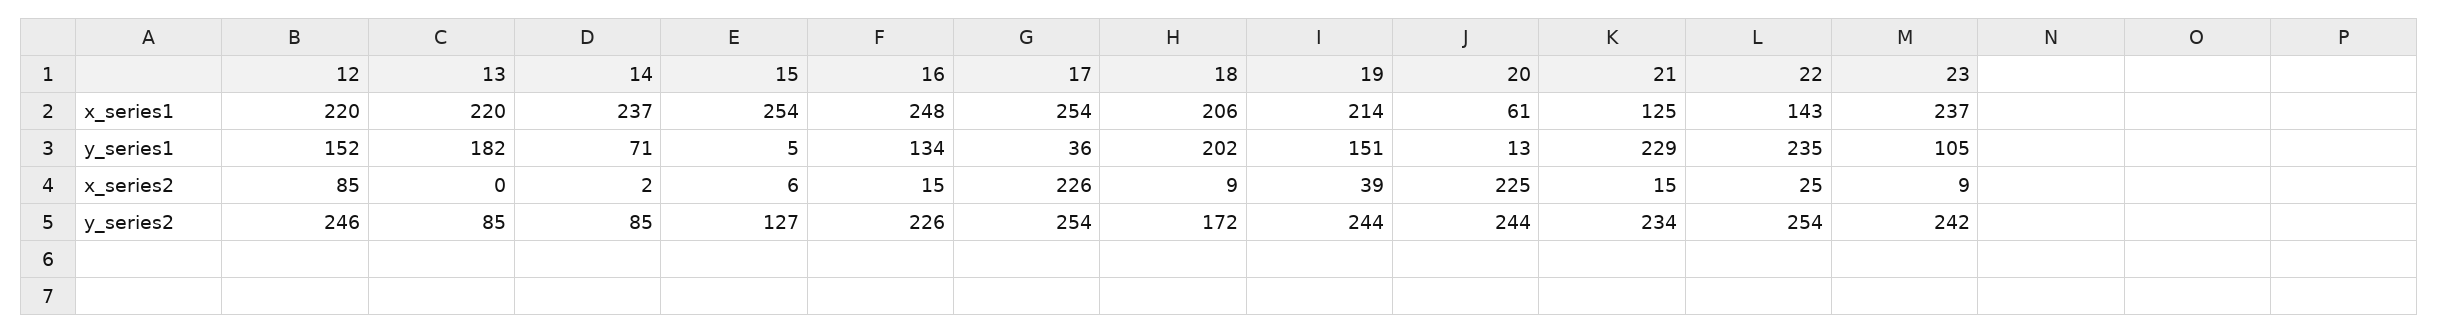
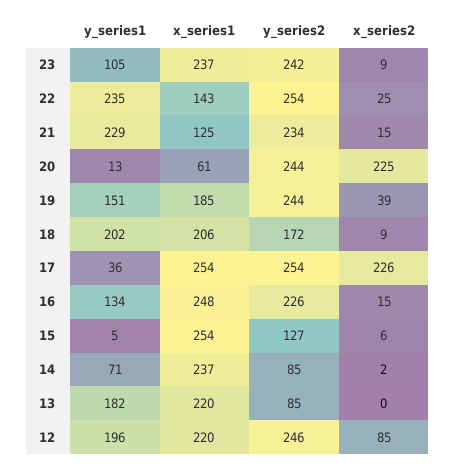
19, x_series1: 214 -> 185
12, y_series1: 152 -> 196

